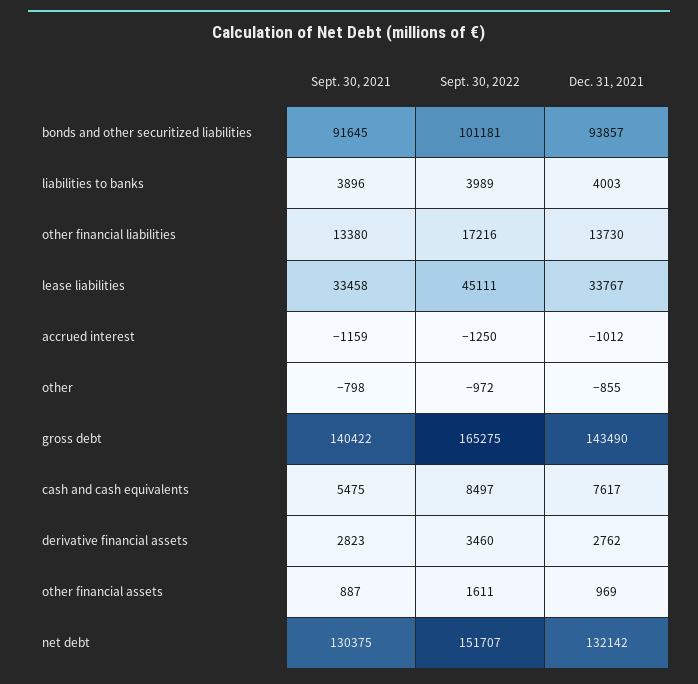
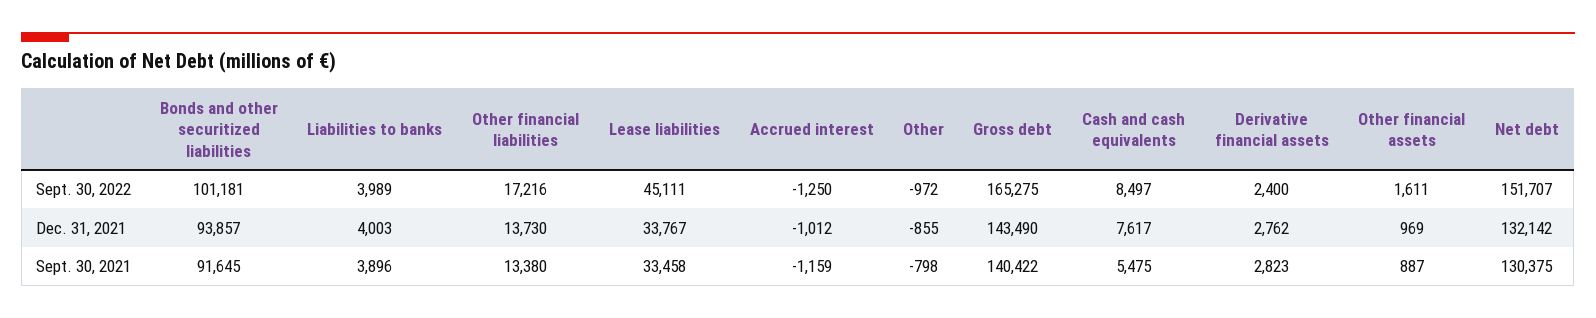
Sept. 30, 2022, derivative financial assets: 3460 -> 2400

